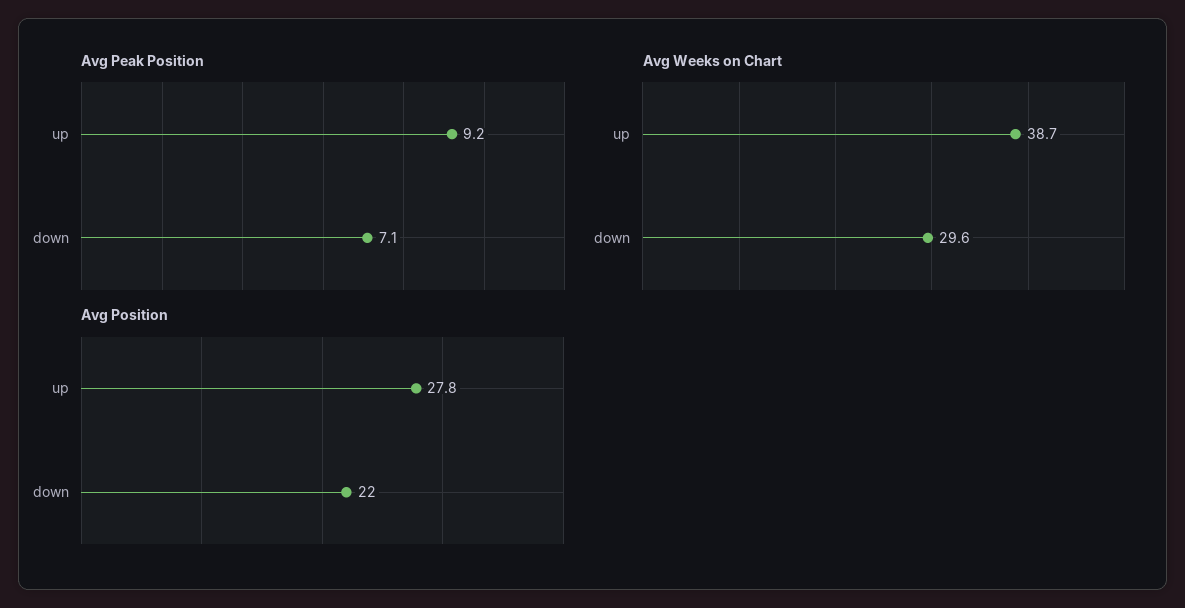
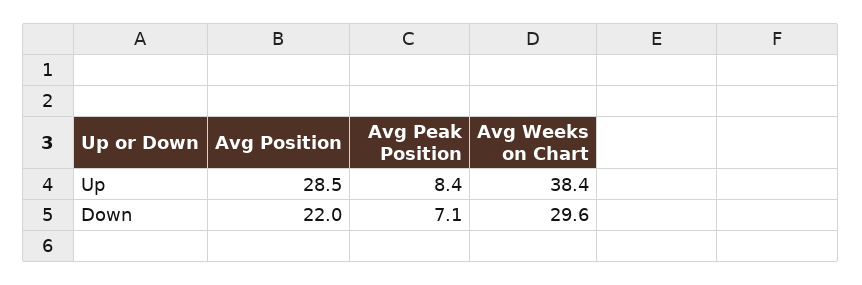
Avg Peak Position, up: 9.2 -> 8.4
Avg Weeks on Chart, up: 38.7 -> 38.4
Avg Position, up: 27.8 -> 28.5

